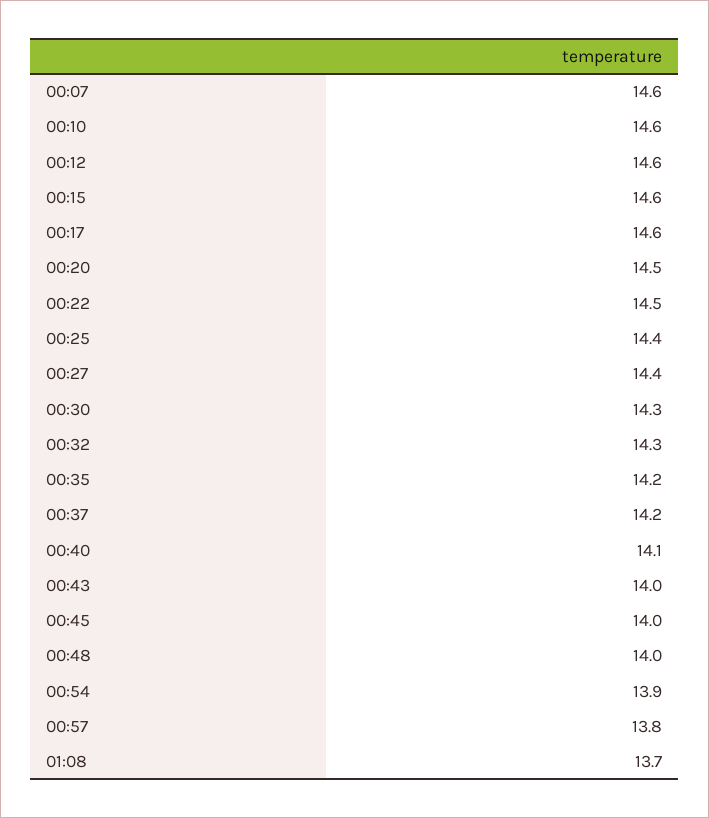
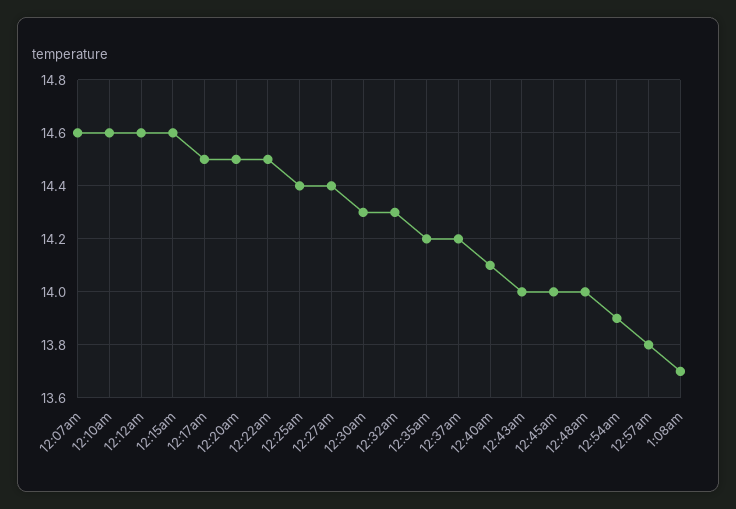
00:17: 14.6 -> 14.5

